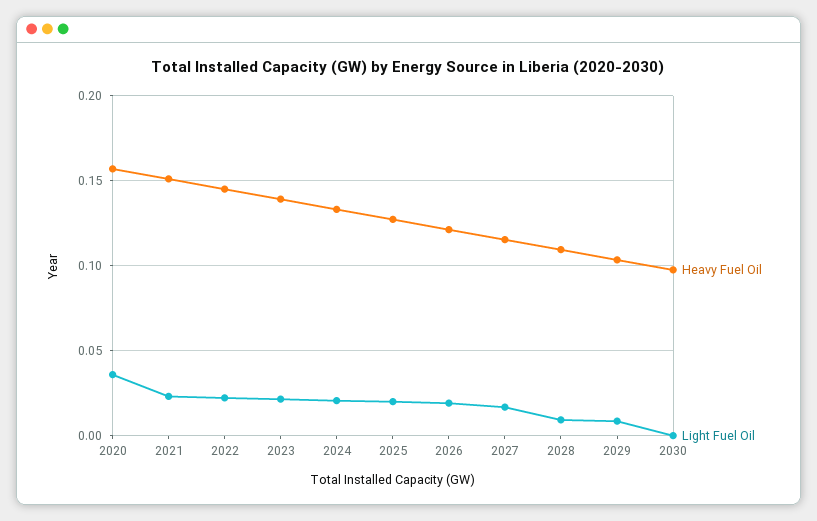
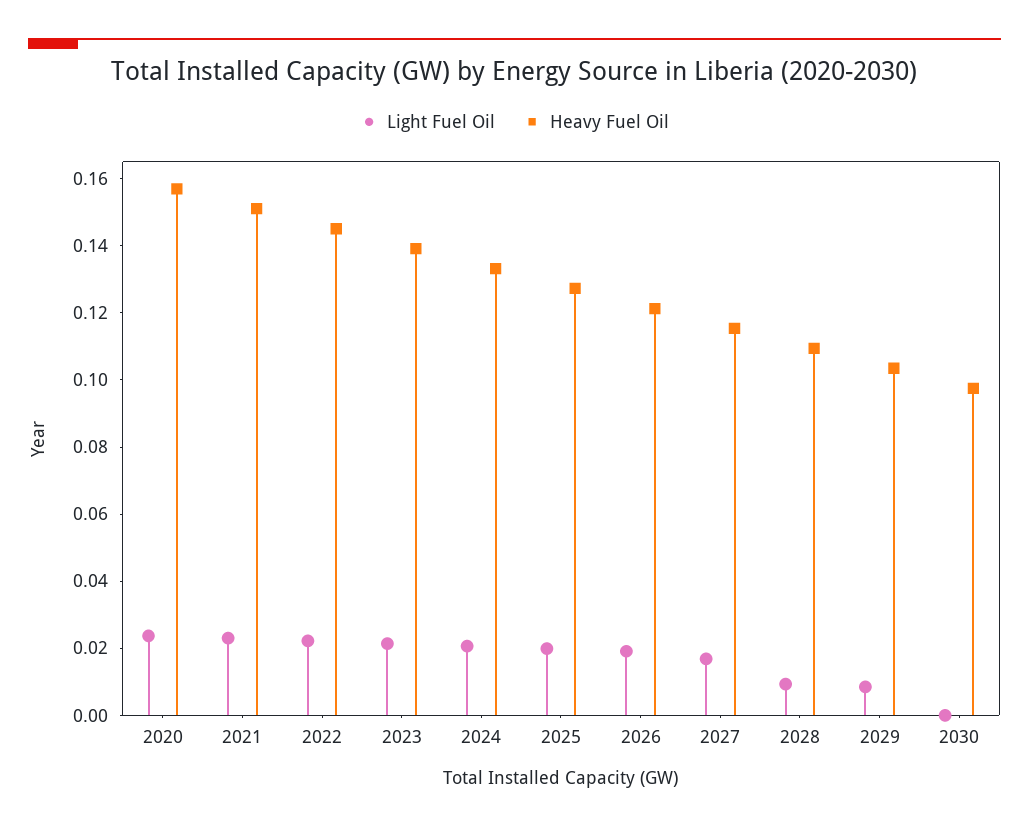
Light Fuel Oil, 2020: 0.035 -> 0.025

